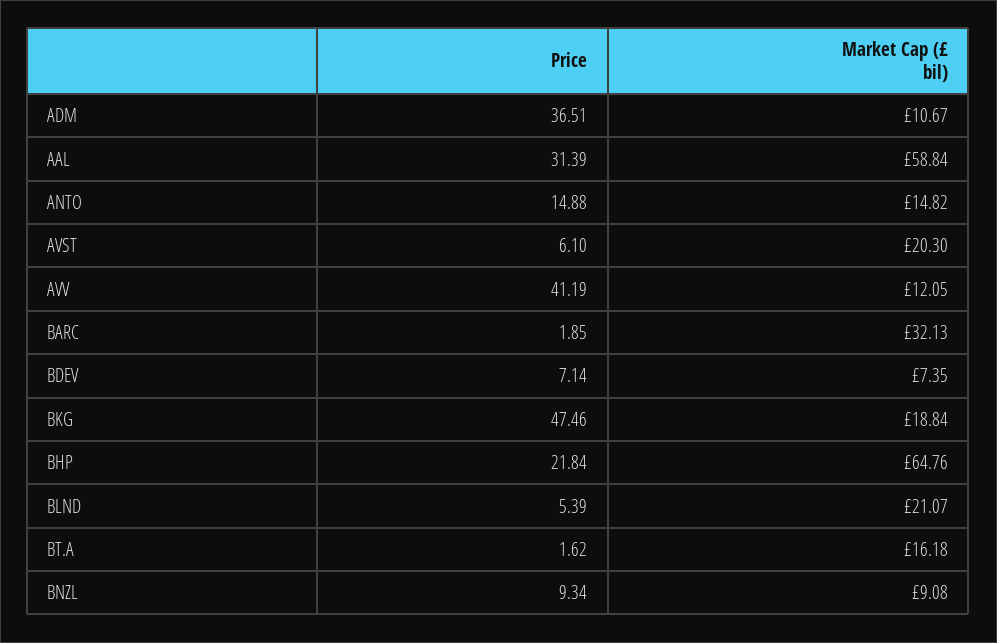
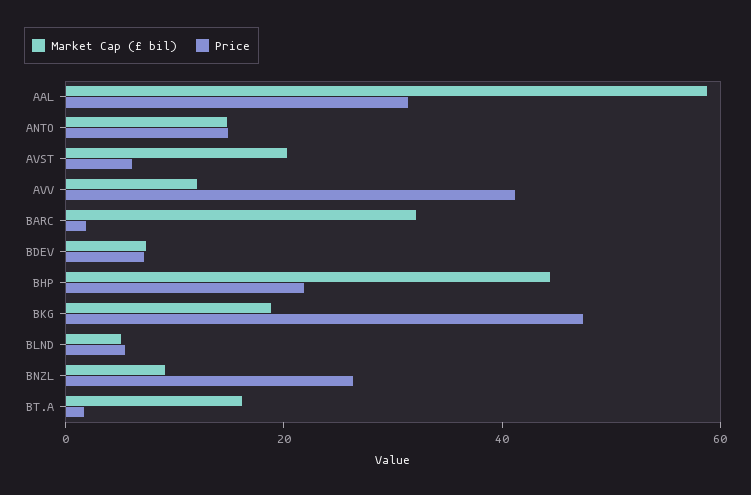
Price, ADM: 36.51 -> none
Market Cap (£ bil), ADM: 10.67 -> none
Market Cap (£ bil), BHP: 64.76 -> 45
Market Cap (£ bil), BLND: 21.07 -> 5
Price, BNZL: 9.34 -> 25

